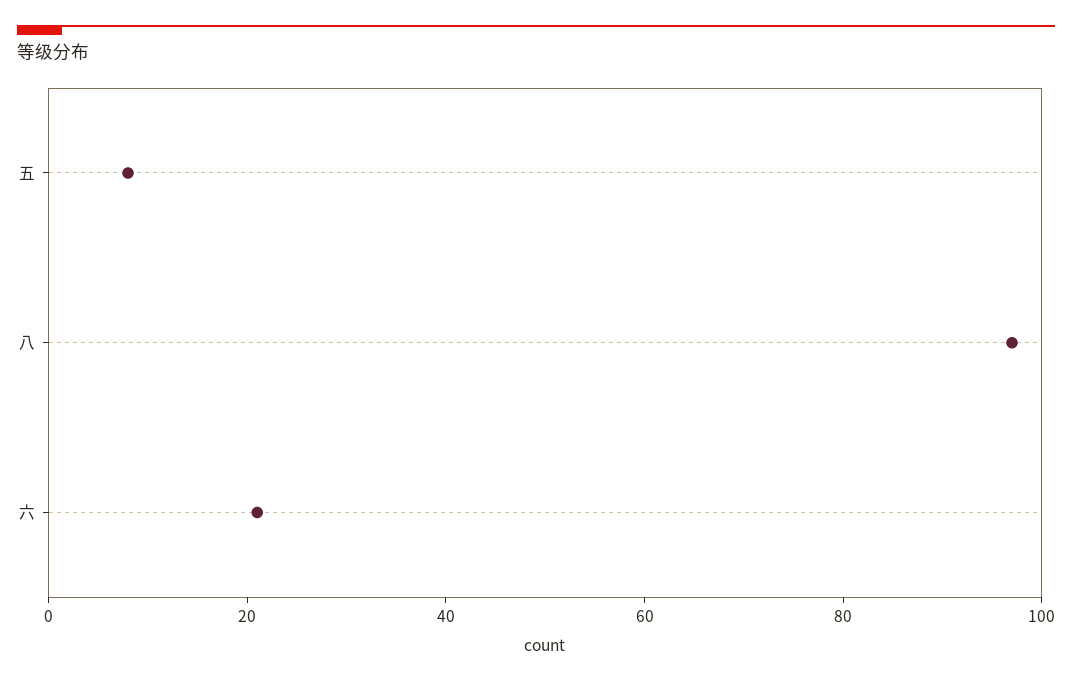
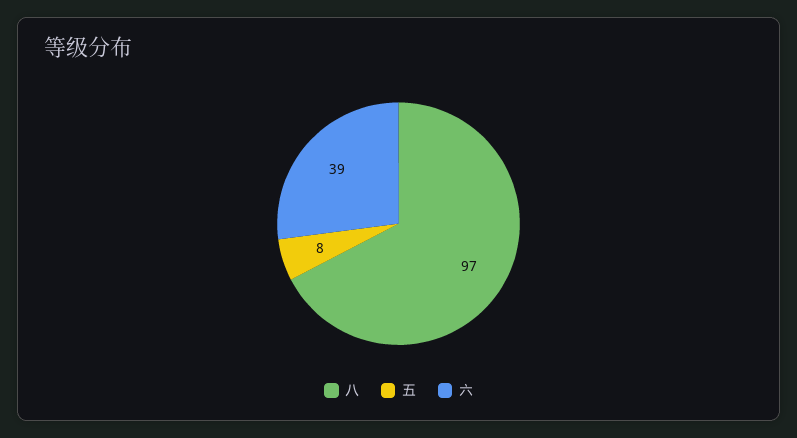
六: 20 -> 39

